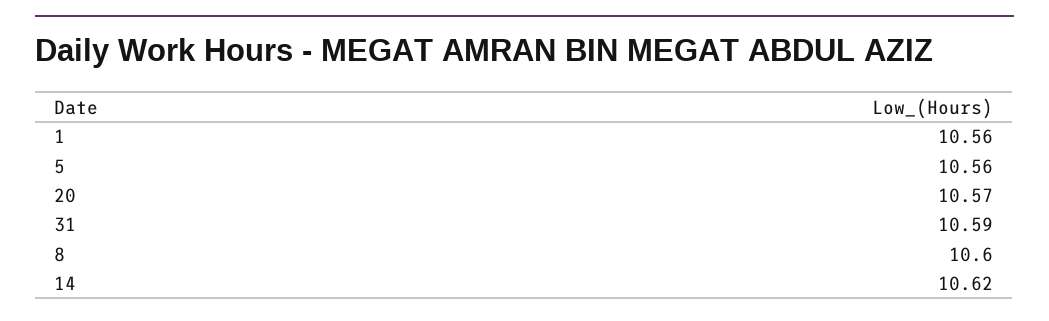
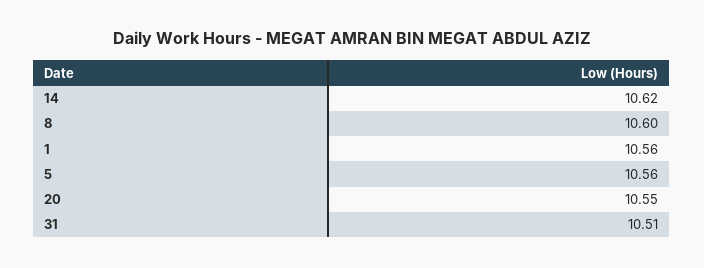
20: 10.57 -> 10.55
31: 10.59 -> 10.51

